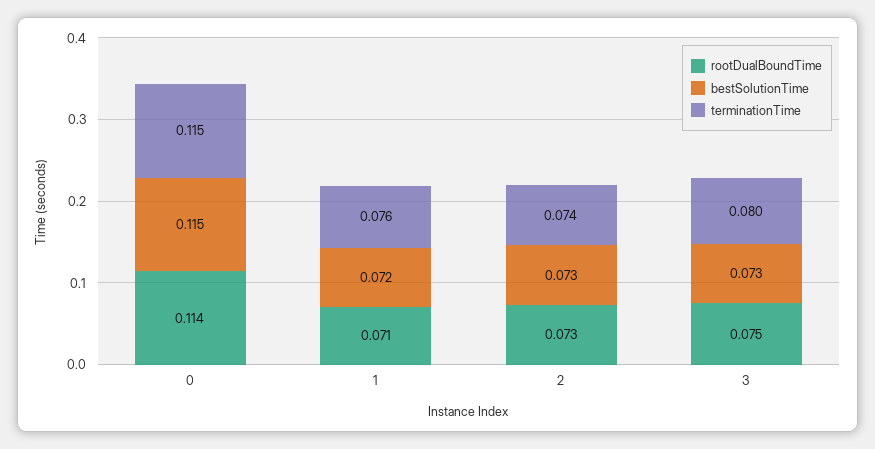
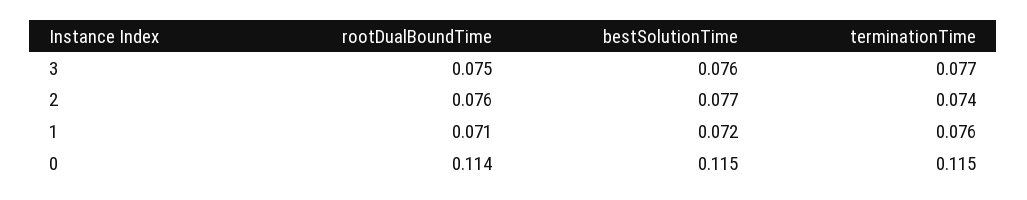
rootDualBoundTime, 2: 0.073 -> 0.076
bestSolutionTime, 2: 0.073 -> 0.077
bestSolutionTime, 3: 0.073 -> 0.076
terminationTime, 3: 0.08 -> 0.077

